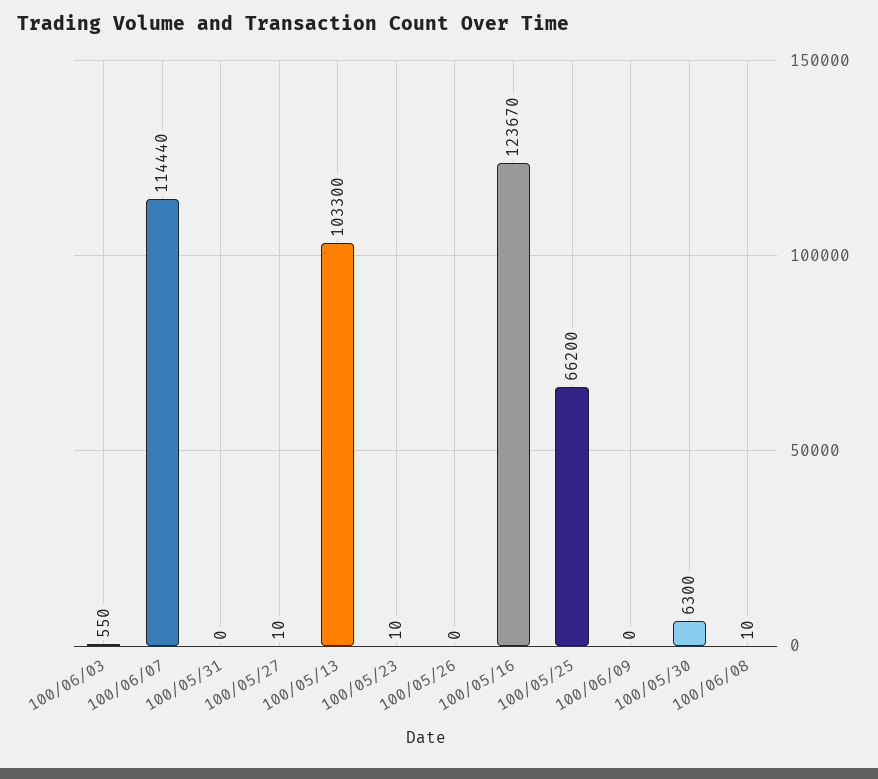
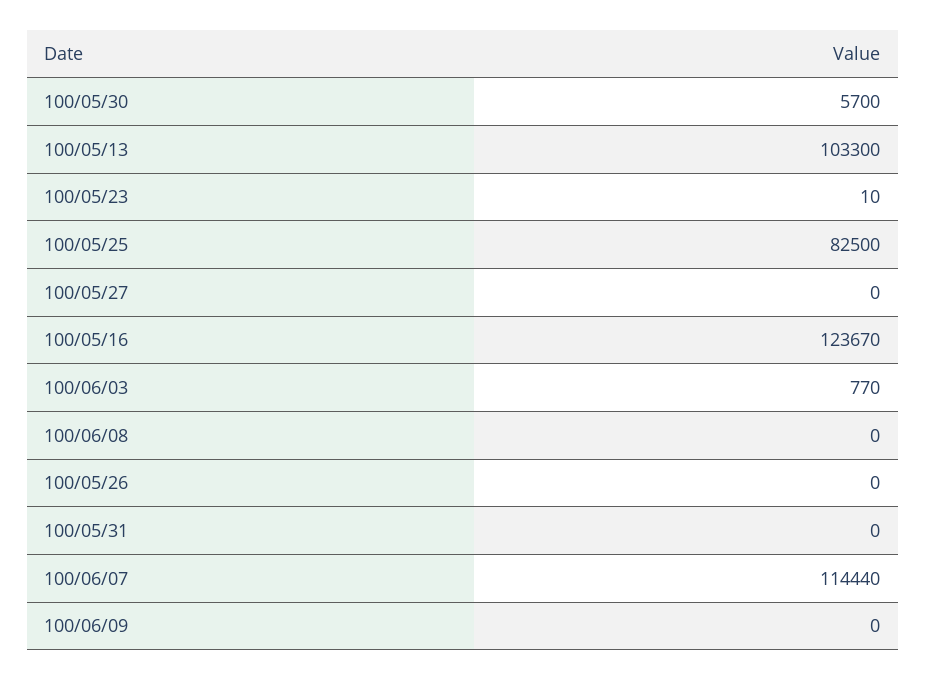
100/06/03: 550 -> 770
100/05/27: 10 -> 0
100/05/25: 66200 -> 82500
100/05/30: 6300 -> 5700
100/06/08: 10 -> 0

